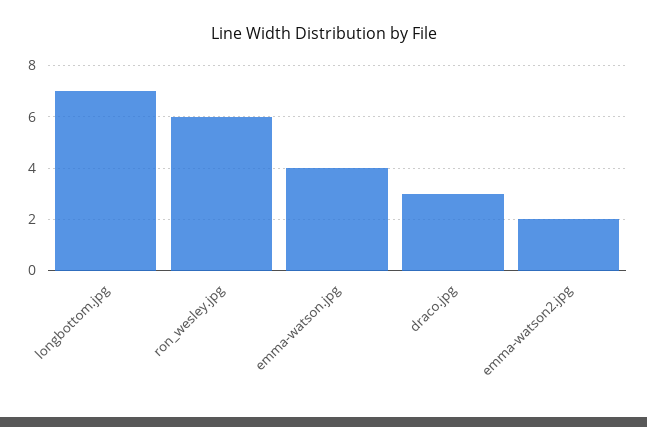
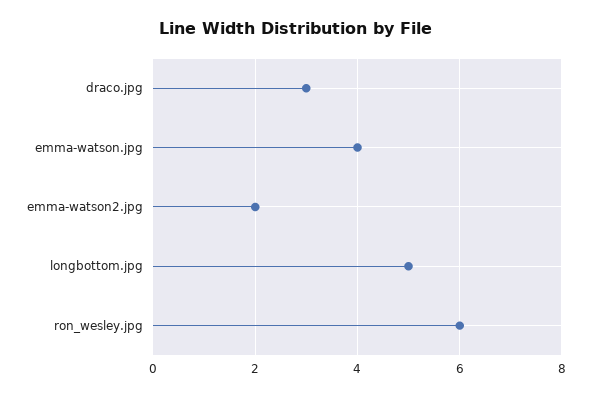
longbottom.jpg: 7 -> 5

